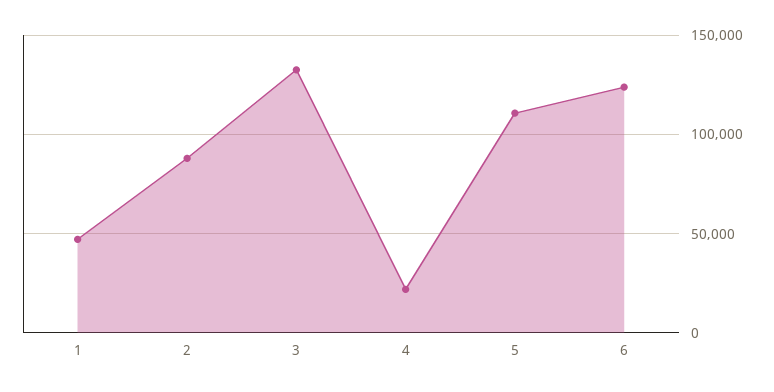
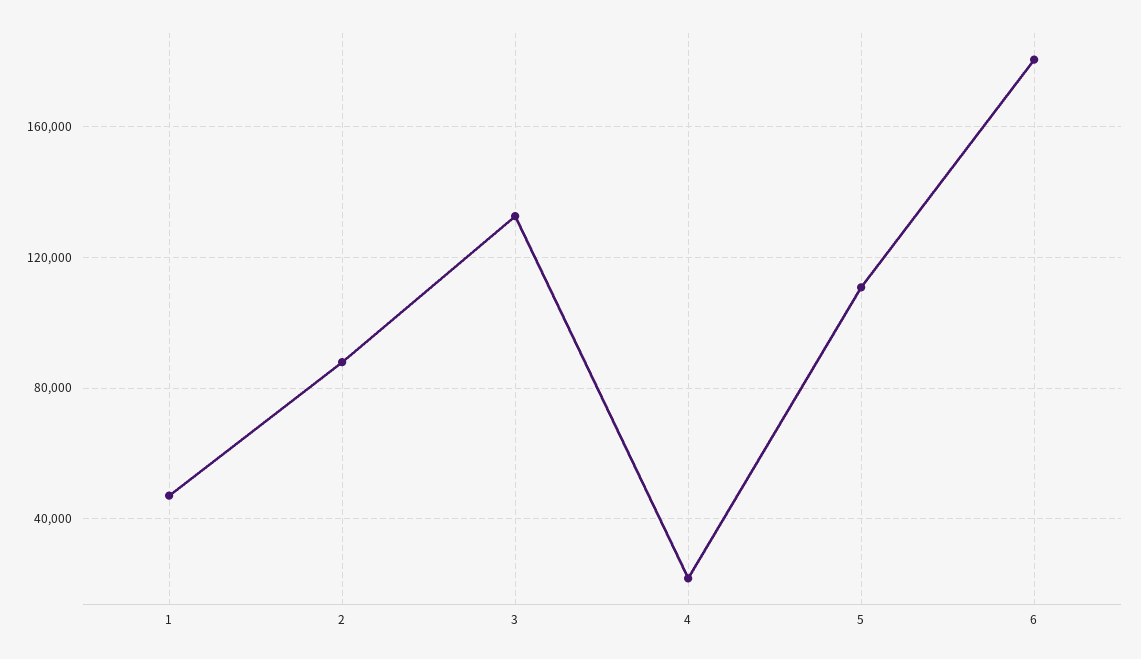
6: 125000 -> 180000

